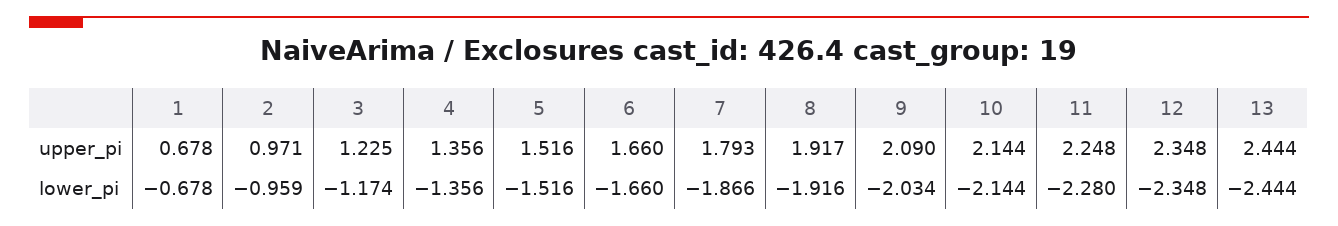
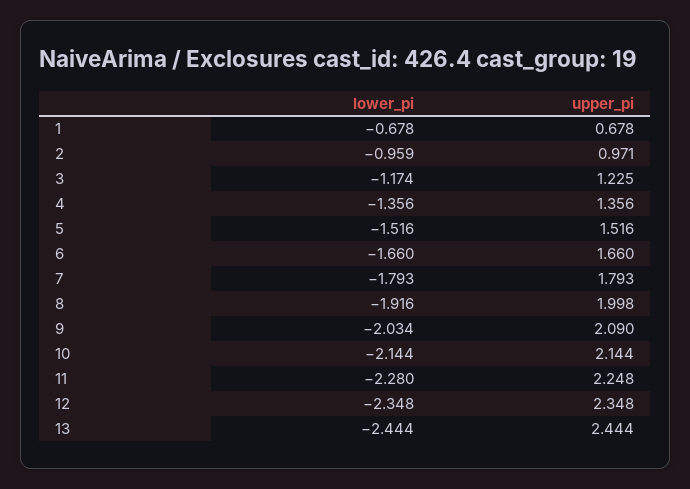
8, upper_pi: 1.917 -> 1.998
7, lower_pi: -1.866 -> -1.793

